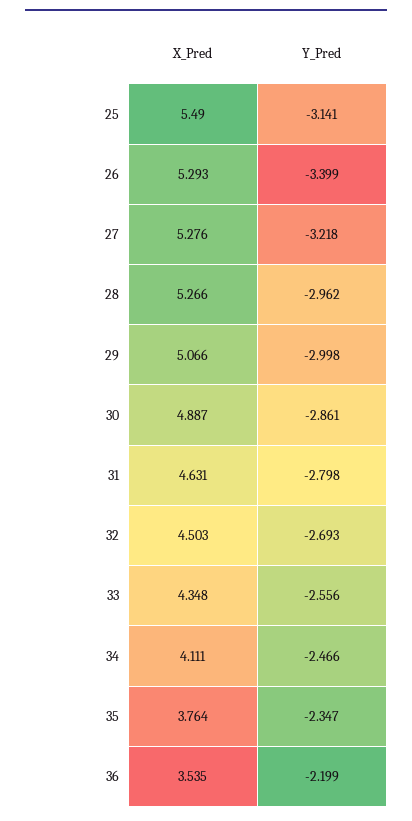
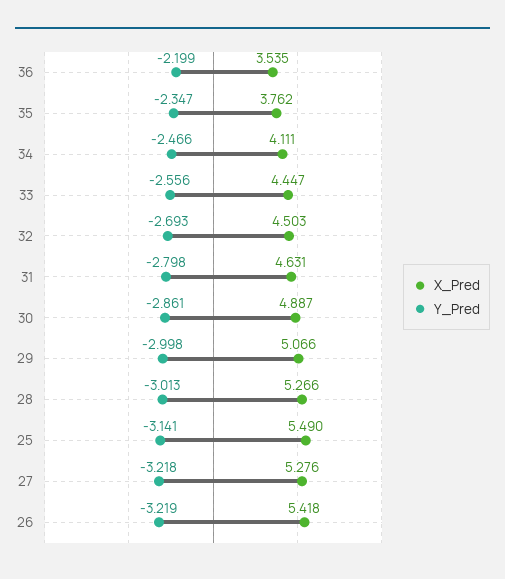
X_Pred, 26: 5.293 -> 5.418
Y_Pred, 26: -3.399 -> -3.219
Y_Pred, 28: -2.962 -> -3.013
X_Pred, 33: 4.348 -> 4.447
X_Pred, 35: 3.764 -> 3.762

